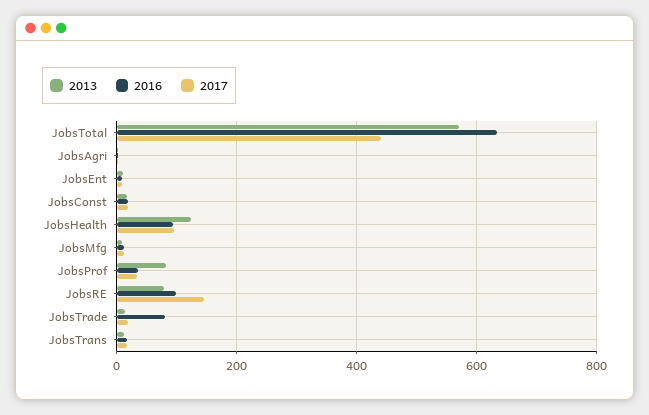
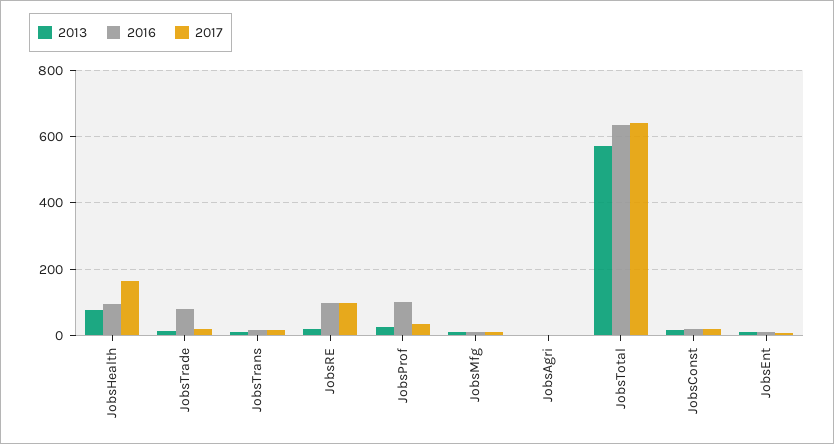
2017, JobsTotal: 440 -> 640
2013, JobsHealth: 120 -> 80
2017, JobsHealth: 100 -> 160
2013, JobsProf: 80 -> 20
2016, JobsProf: 40 -> 100
2013, JobsRE: 80 -> 20
2017, JobsRE: 140 -> 100

